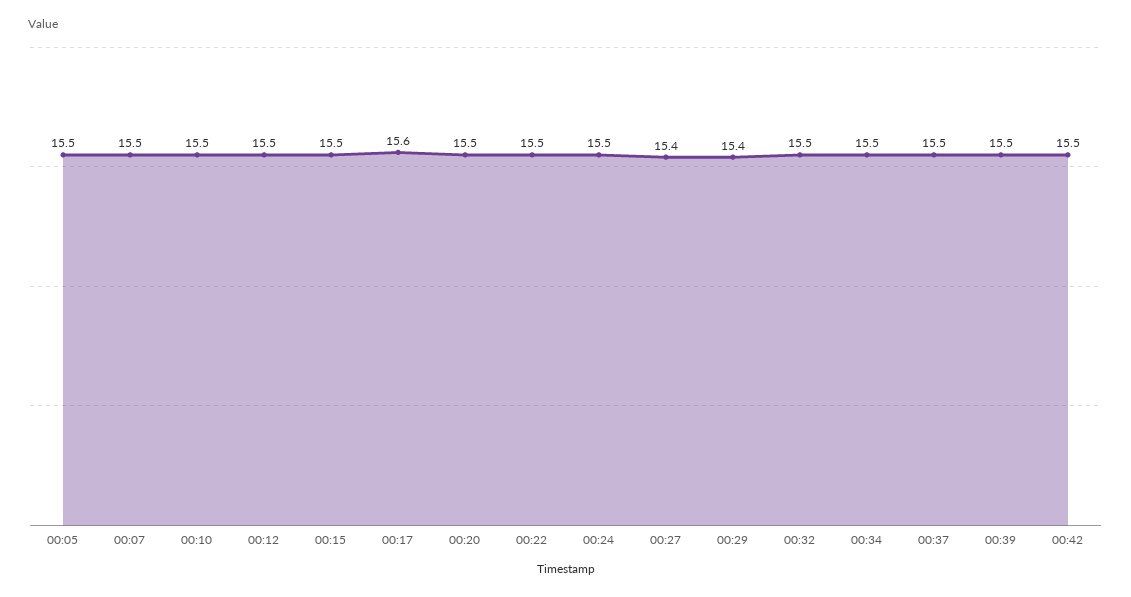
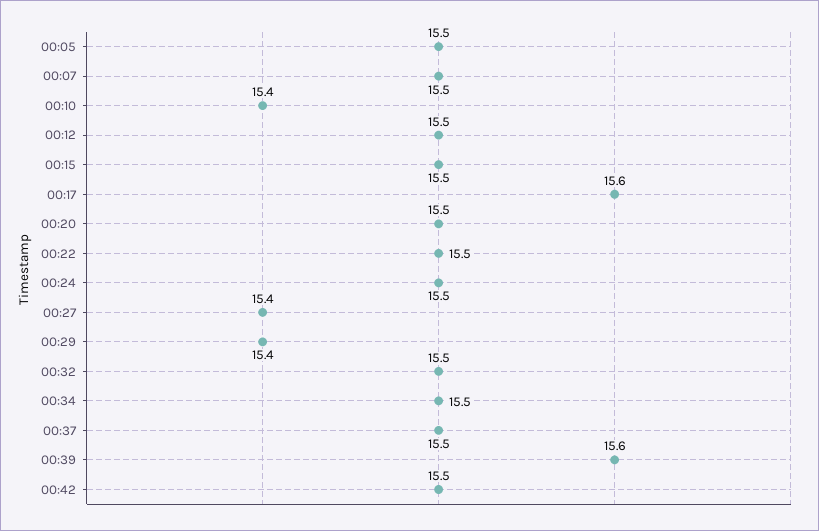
00:10: 15.5 -> 15.4
00:39: 15.5 -> 15.6

